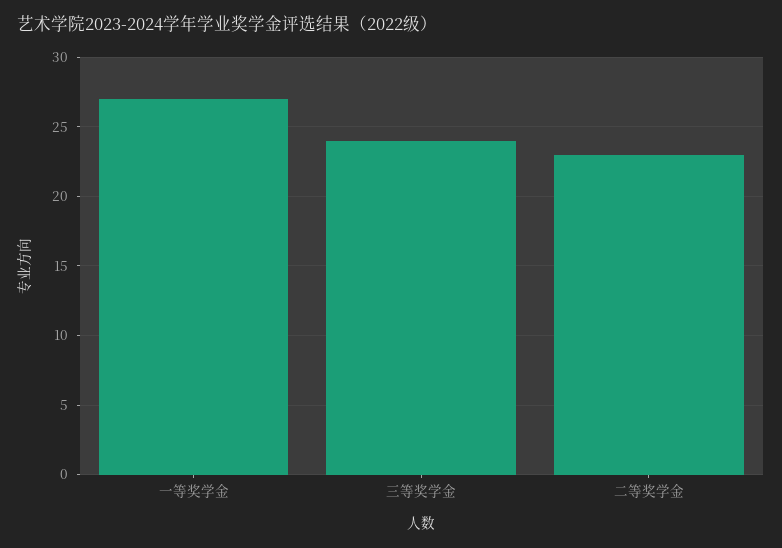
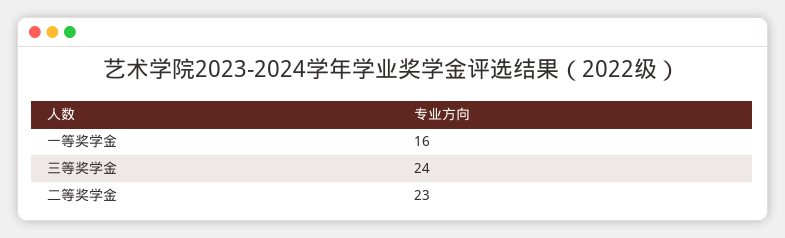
一等奖学金: 27 -> 16

